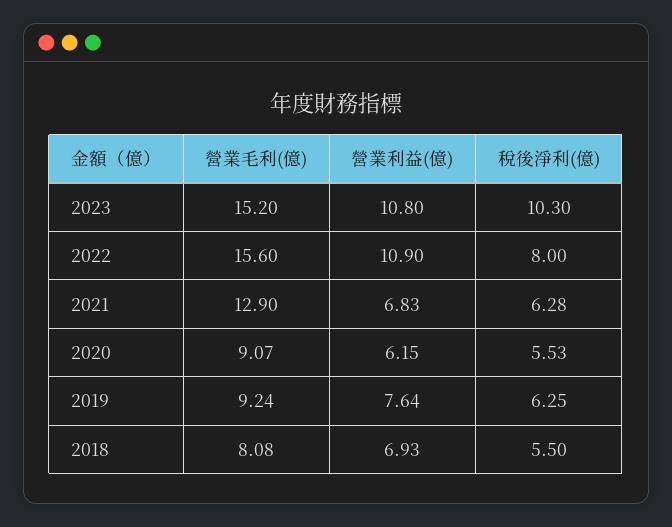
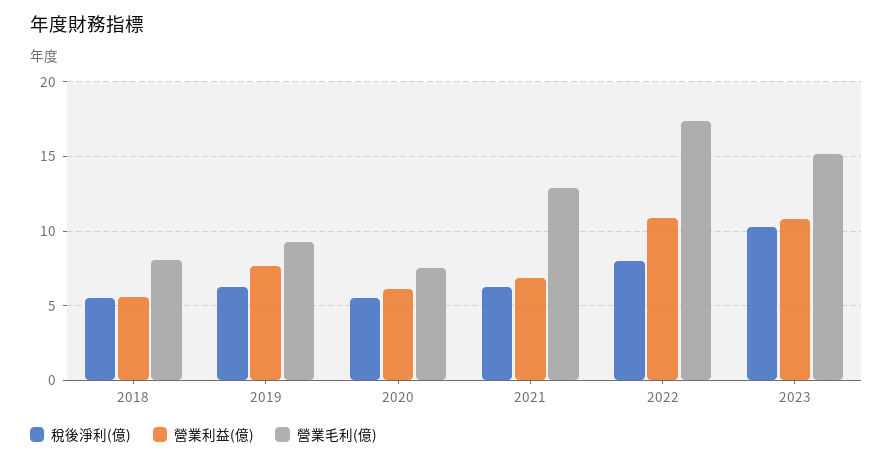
營業毛利(億), 2022: 15.6 -> 17.5
營業毛利(億), 2020: 9.07 -> 7.5
營業利益(億), 2018: 6.93 -> 5.5

